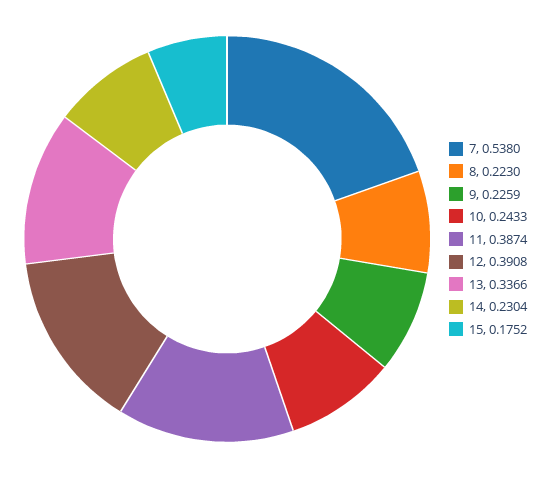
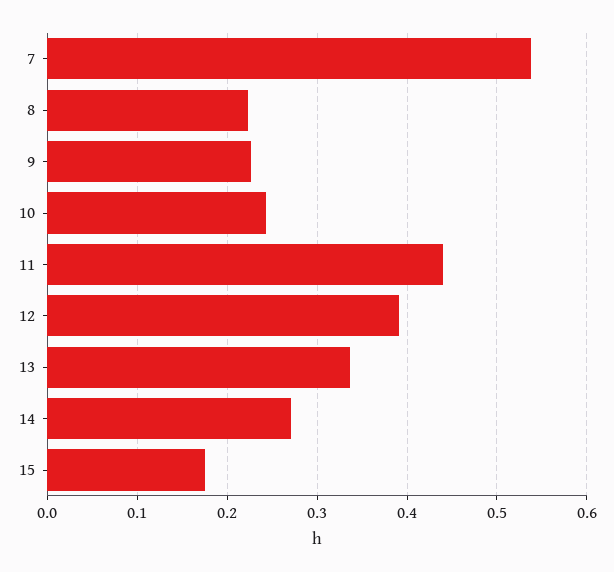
11: 0.3874 -> 0.44
14: 0.2304 -> 0.27

